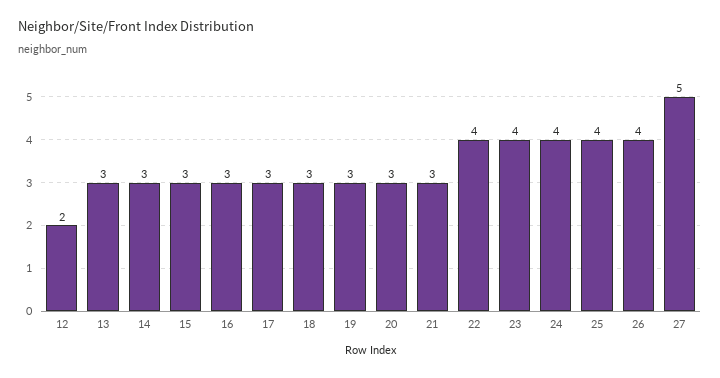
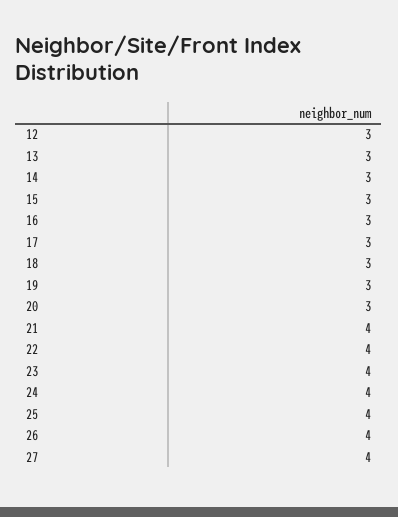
12: 2 -> 3
21: 3 -> 4
27: 5 -> 4

